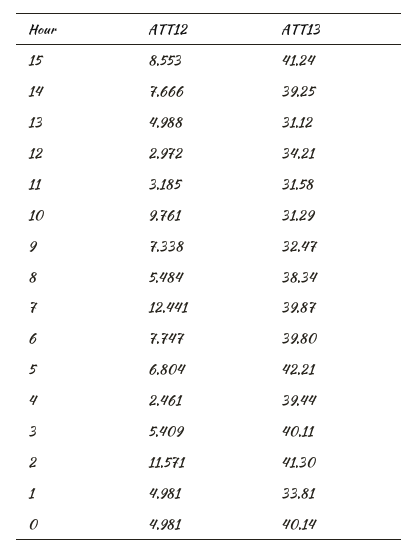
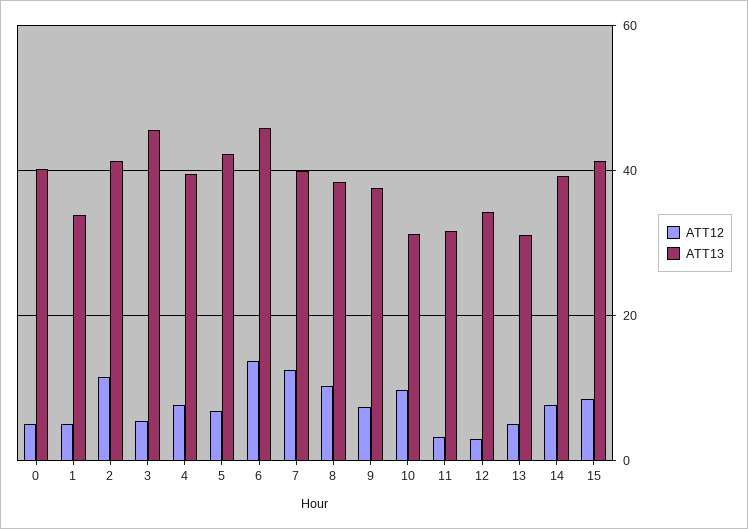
ATT13, 9: 32.47 -> 38
ATT12, 8: 5.484 -> 10
ATT12, 6: 7.747 -> 14
ATT13, 6: 39.8 -> 46
ATT12, 4: 2.461 -> 8
ATT13, 3: 40.11 -> 46

